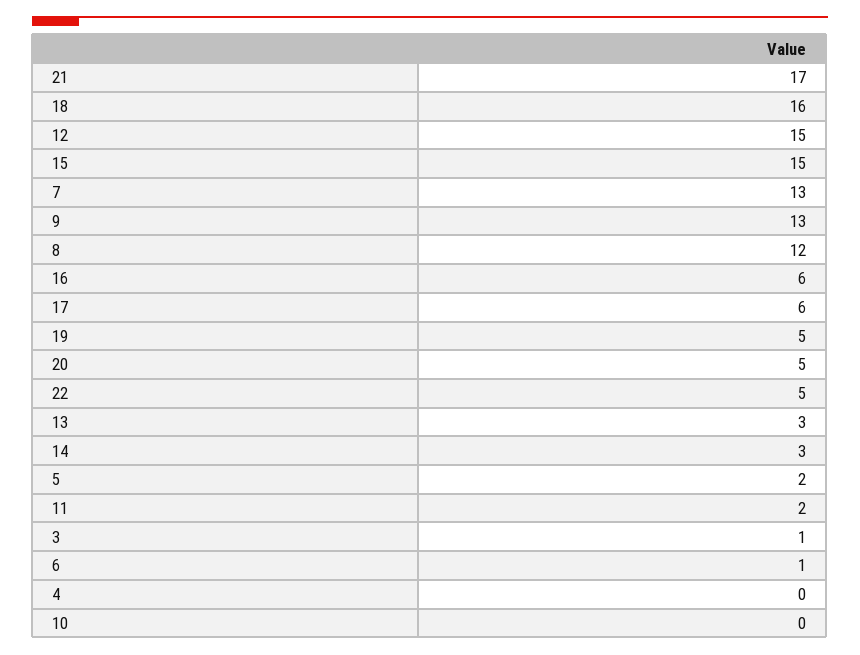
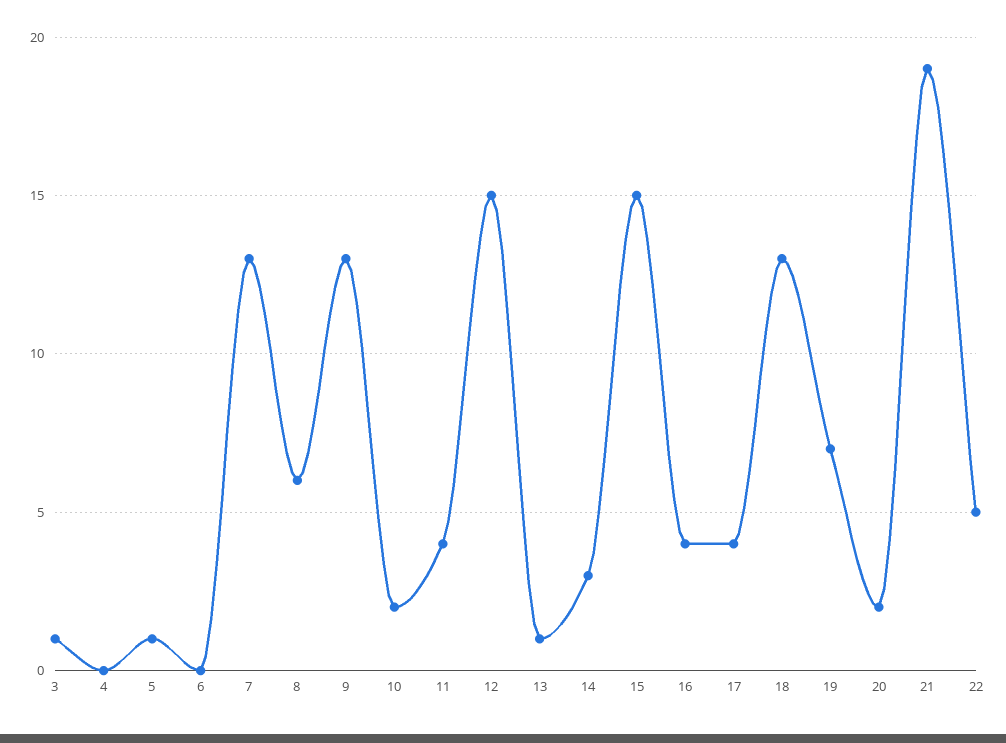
21: 17 -> 19
18: 16 -> 13
8: 12 -> 6
16: 6 -> 4
17: 6 -> 4
19: 5 -> 7
20: 5 -> 2
13: 3 -> 1
5: 2 -> 1
11: 2 -> 4
6: 1 -> 0
10: 0 -> 2

